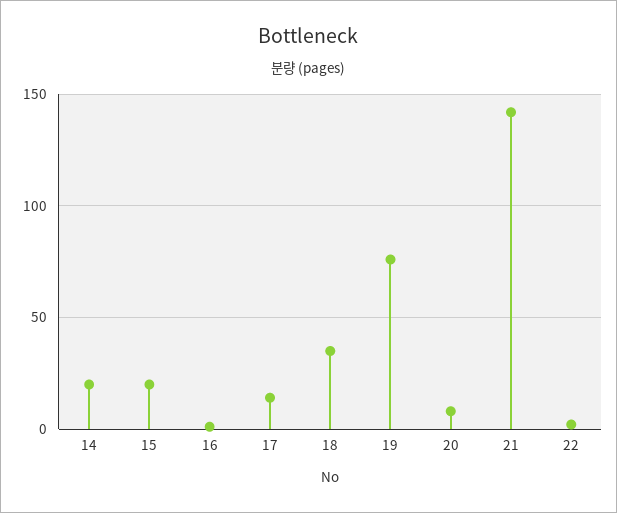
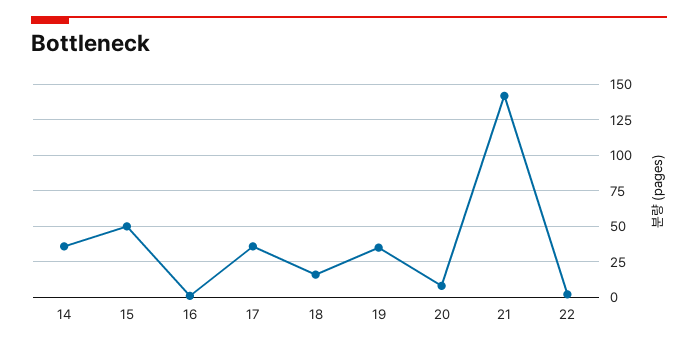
14: 20 -> 35
15: 20 -> 50
17: 15 -> 35
18: 35 -> 15
19: 75 -> 35

